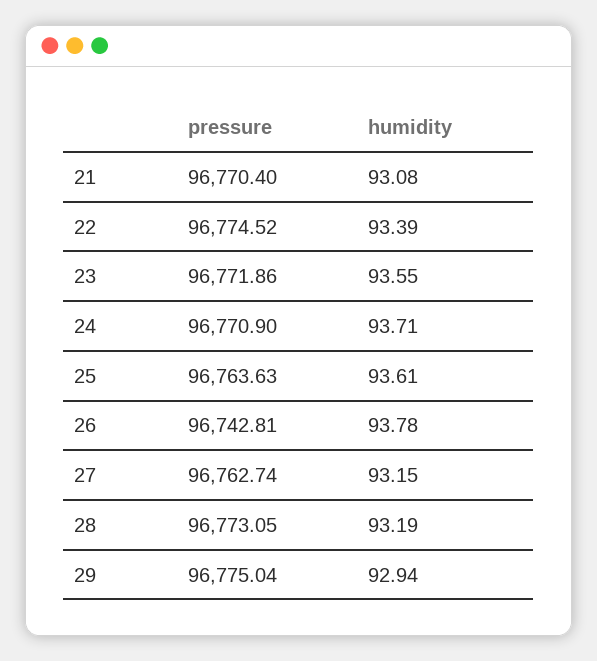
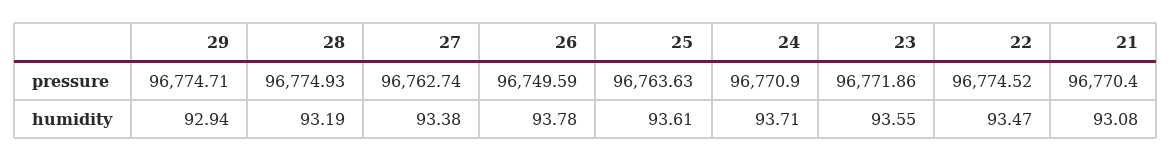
humidity, 22: 93.39 -> 93.47
pressure, 26: 96742.81 -> 96749.59
humidity, 27: 93.15 -> 93.38
pressure, 28: 96773.05 -> 96774.93
pressure, 29: 96775.04 -> 96774.71

